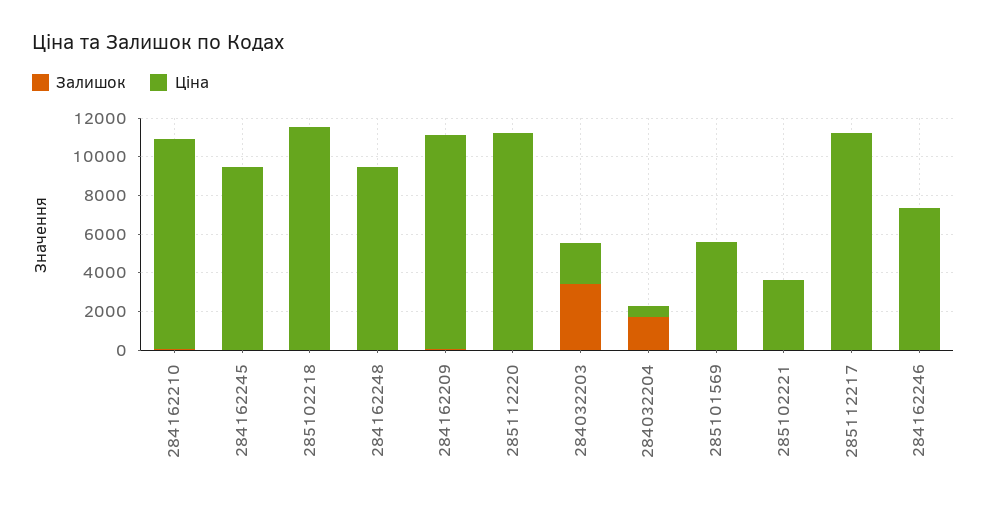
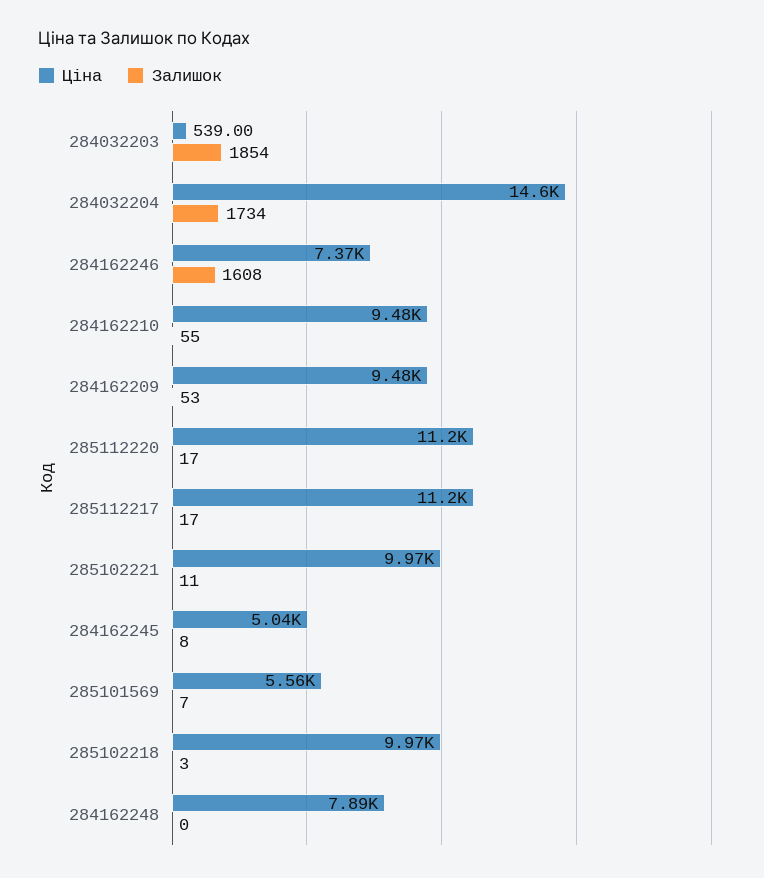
Ціна, 284162210: 11000 -> 9480
Ціна, 284162245: 9500 -> 5040
Ціна, 285102218: 11500 -> 9970
Ціна, 284162248: 9500 -> 7890
Ціна, 284162209: 11000 -> 9480
Залишок, 284032203: 3500 -> 1854
Ціна, 284032203: 2000 -> 539
Ціна, 284032204: 500 -> 14600
Ціна, 285102221: 3500 -> 9970
Залишок, 284162246: 0 -> 1608

